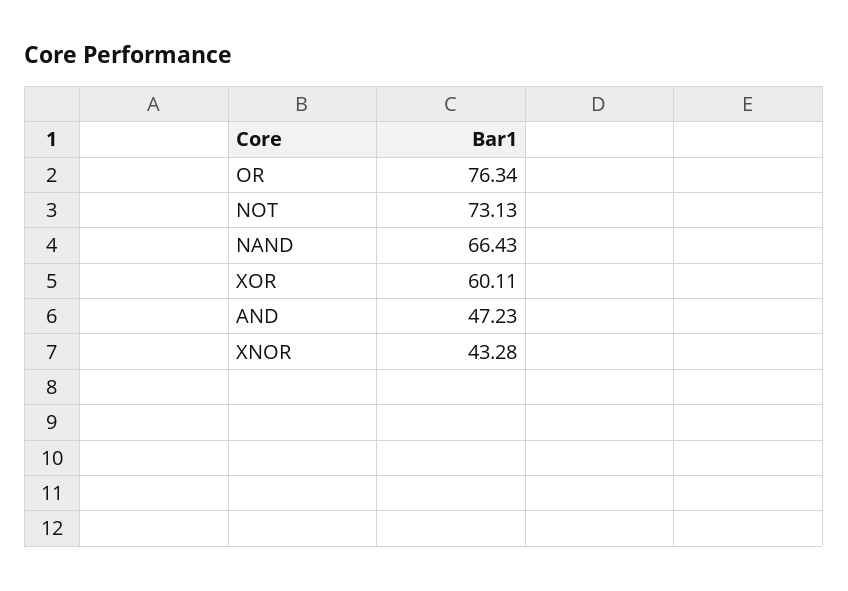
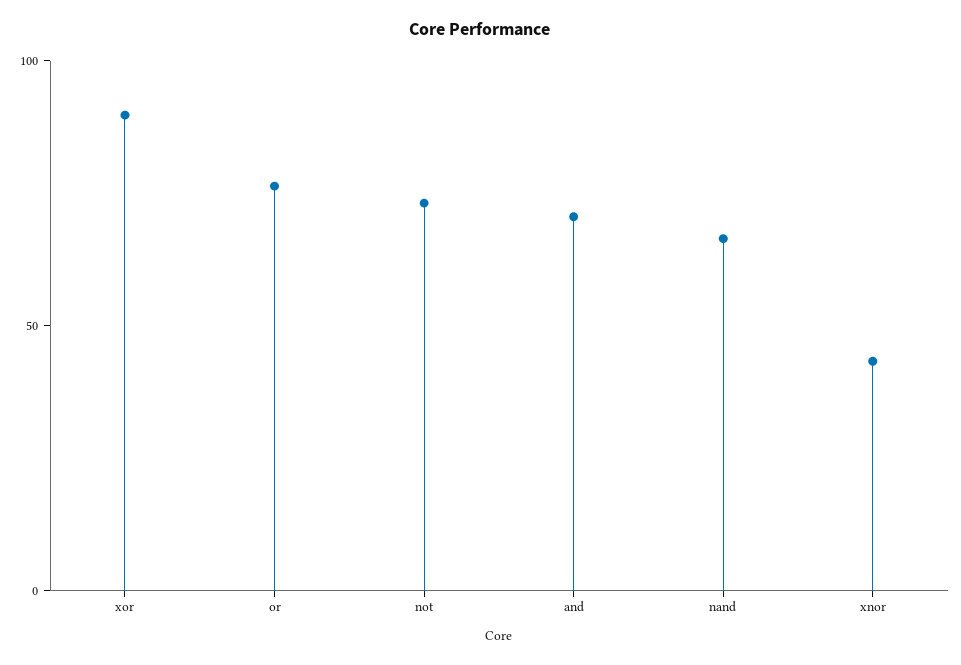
XOR: 60.11 -> 90
AND: 47.23 -> 70

